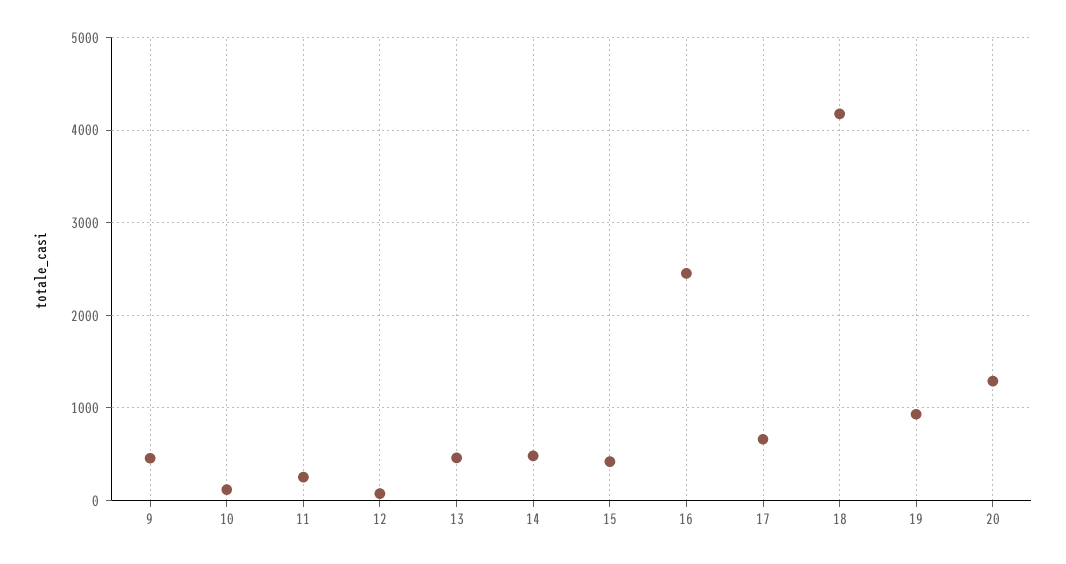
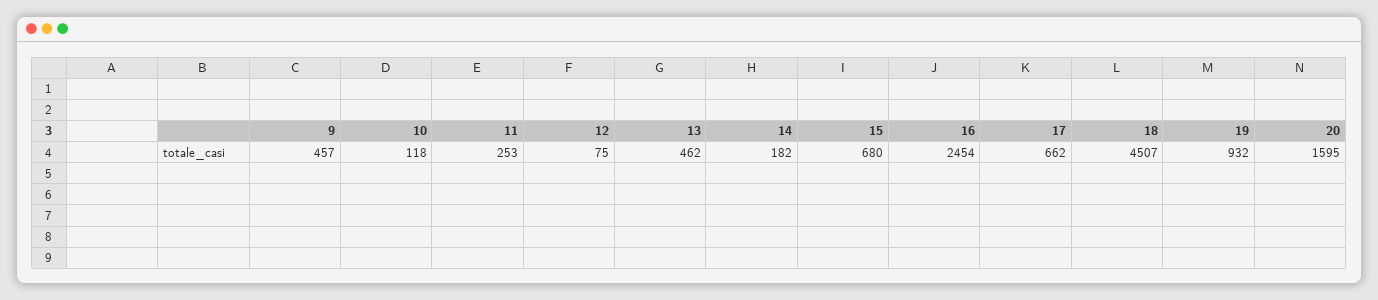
14: 500 -> 182
15: 400 -> 680
18: 4200 -> 4507
20: 1300 -> 1595

